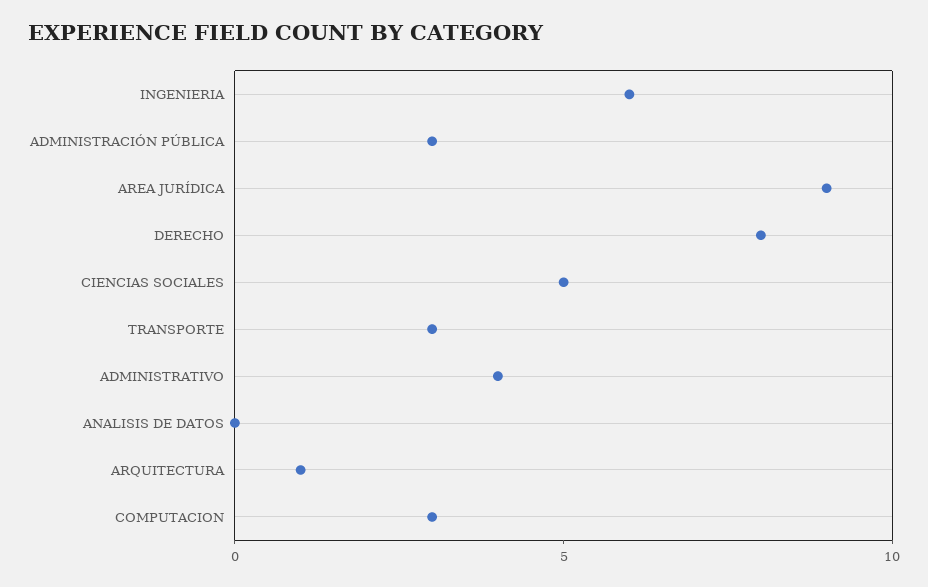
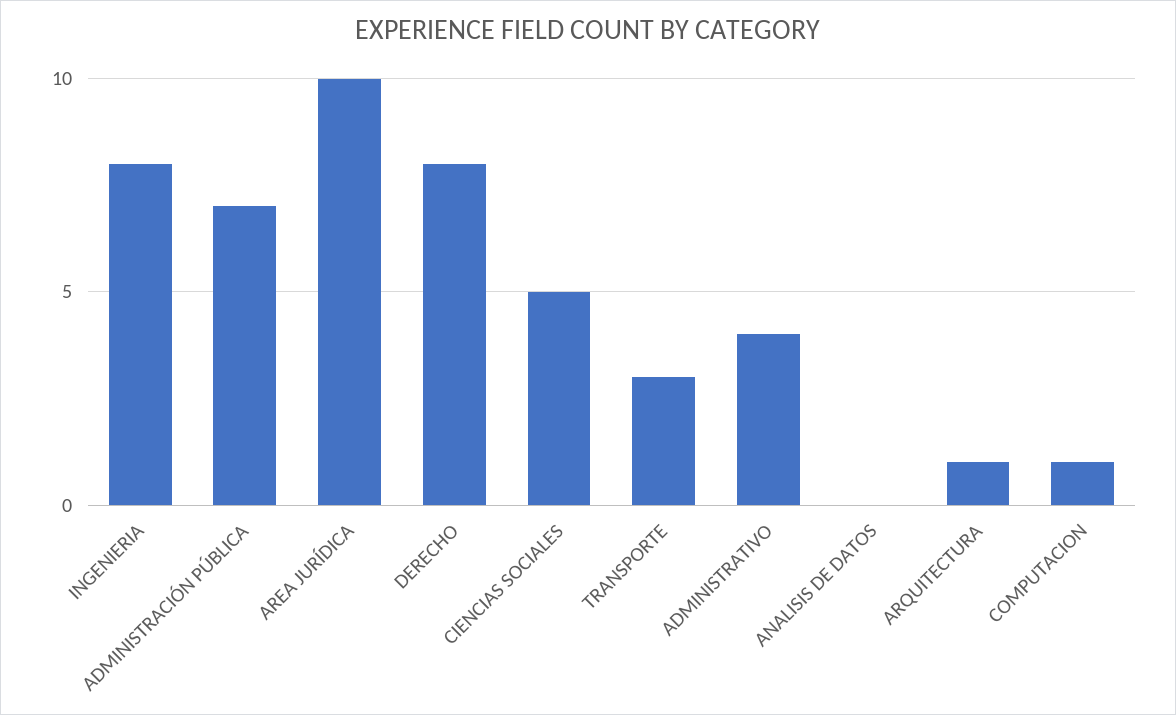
INGENIERIA: 6 -> 8
ADMINISTRACIÓN PÚBLICA: 3 -> 7
AREA JURÍDICA: 9 -> 10
COMPUTACION: 3 -> 1

